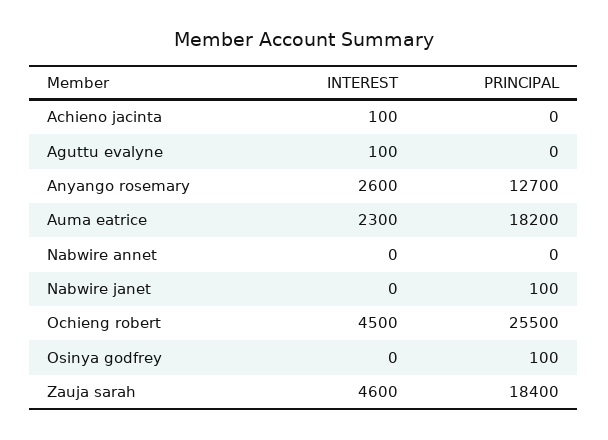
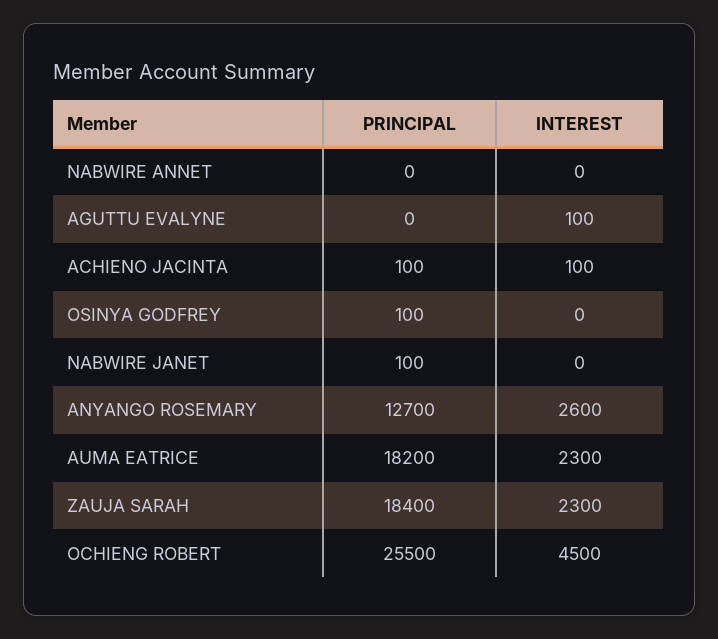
PRINCIPAL, Achieno jacinta: 0 -> 100
INTEREST, Zauja sarah: 4600 -> 2300

